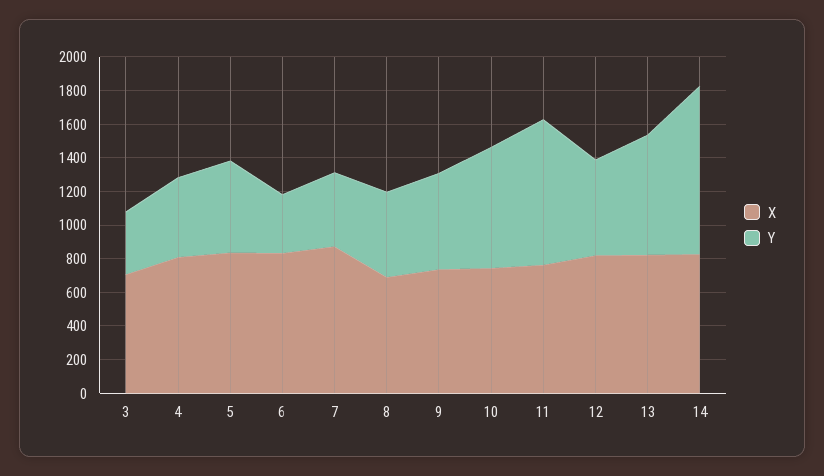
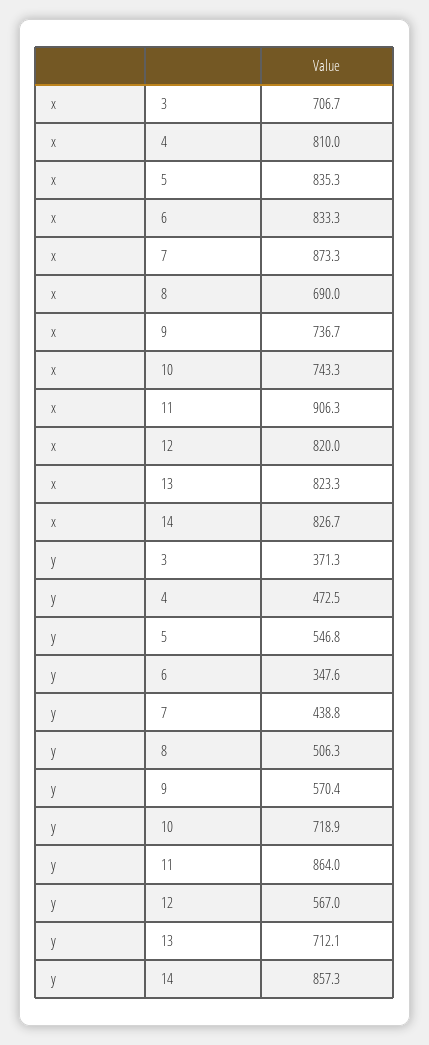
X, 11: 750 -> 906.3
Y, 14: 1000 -> 857.3

